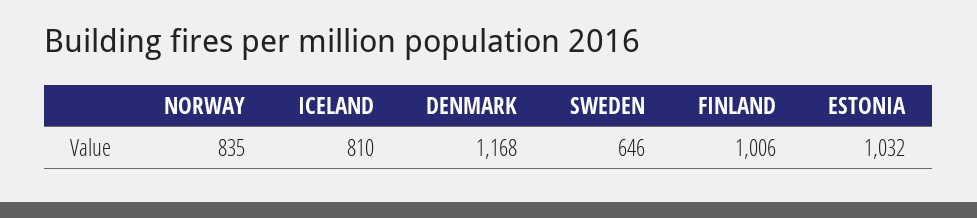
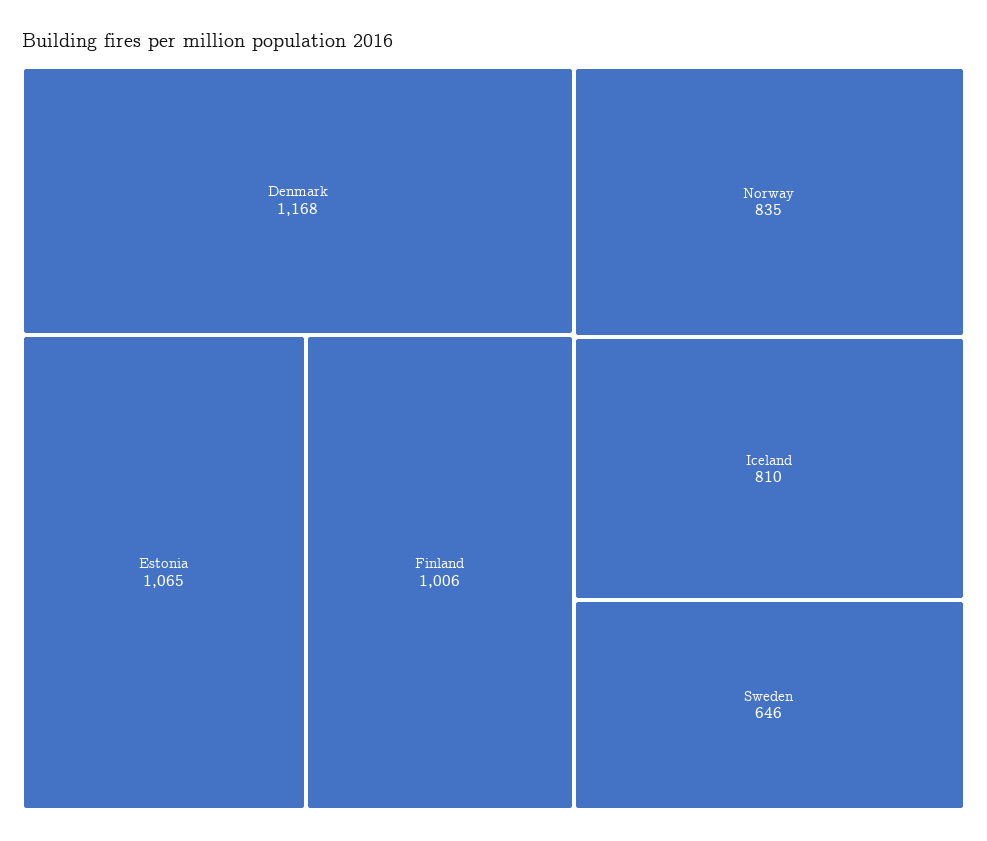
ESTONIA: 1032 -> 1065

